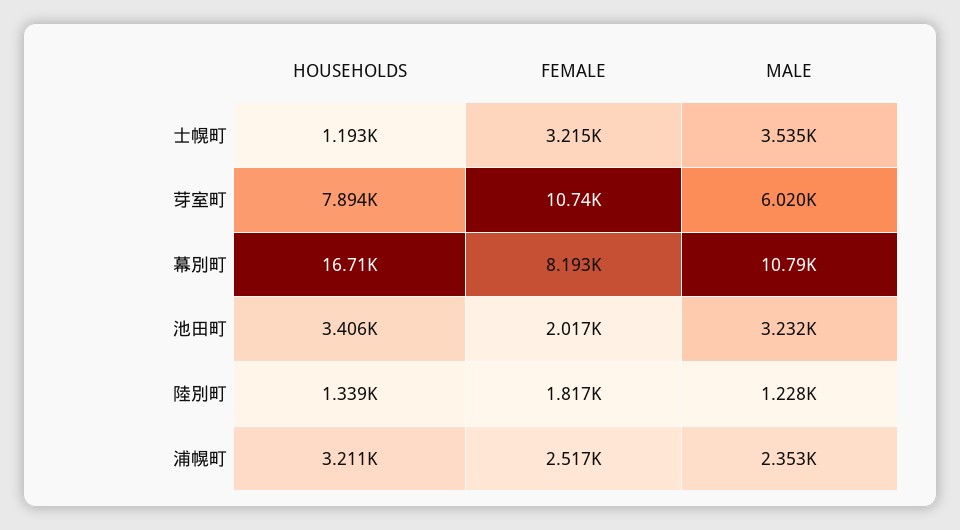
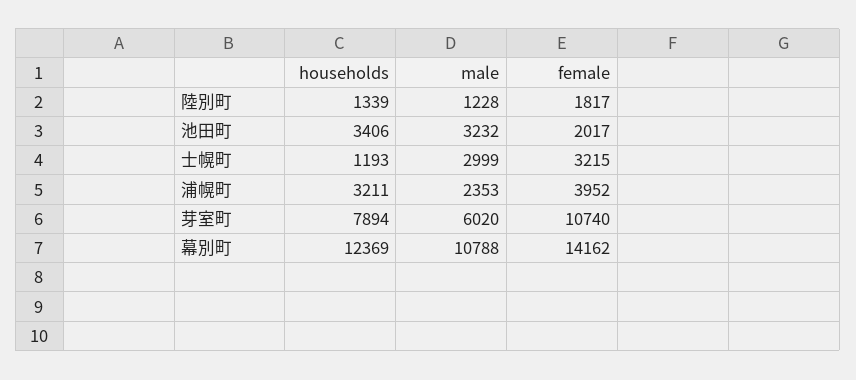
MALE, 士幌町: 3535 -> 2999
HOUSEHOLDS, 幕別町: 16710 -> 12369
FEMALE, 幕別町: 8193 -> 14162
FEMALE, 浦幌町: 2517 -> 3952

